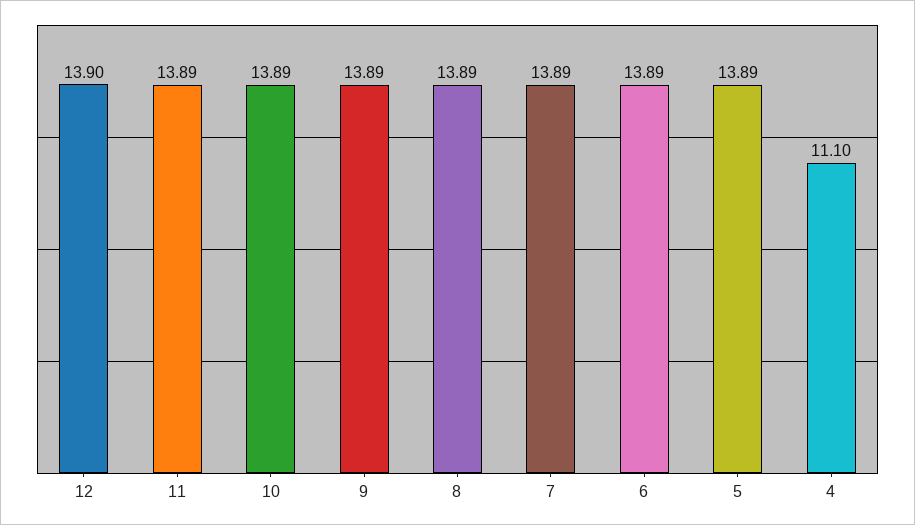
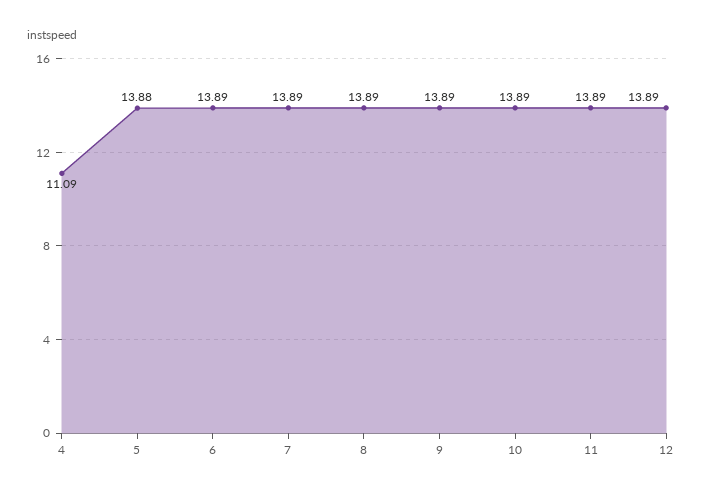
12: 13.9 -> 13.89
5: 13.89 -> 13.88
4: 11.1 -> 11.09

